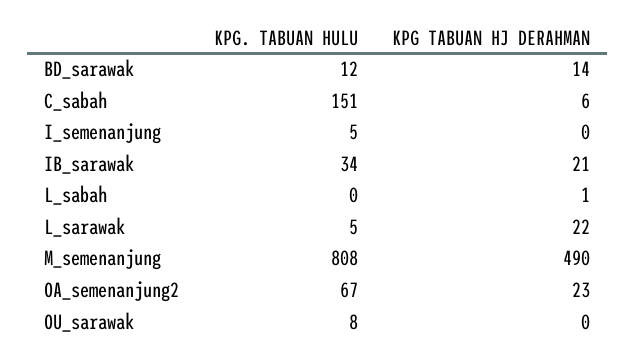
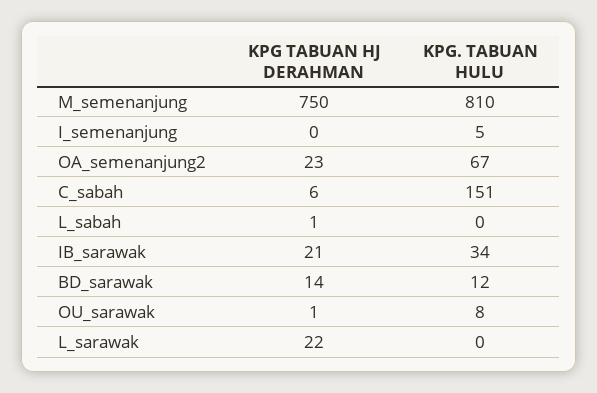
KPG. TABUAN HULU, L_sarawak: 5 -> 0
KPG. TABUAN HULU, M_semenanjung: 808 -> 810
KPG TABUAN HJ DERAHMAN, M_semenanjung: 490 -> 750
KPG TABUAN HJ DERAHMAN, OU_sarawak: 0 -> 1

